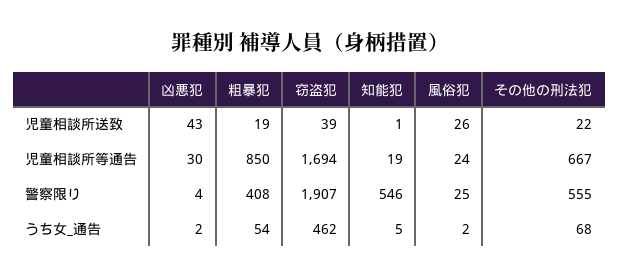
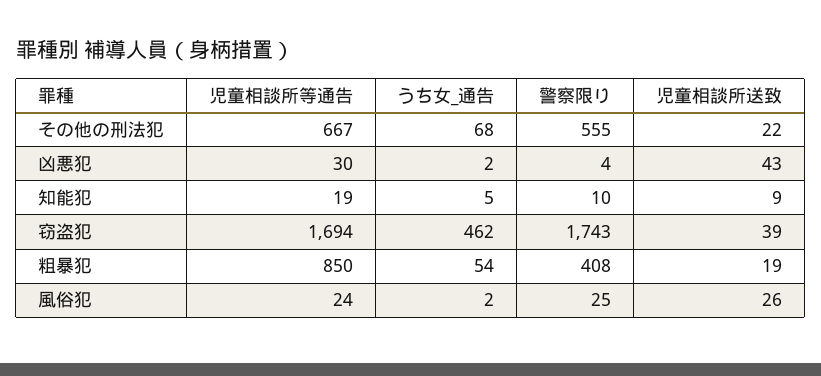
知能犯, 児童相談所送致: 1 -> 9
窃盗犯, 警察限り: 1907 -> 1743
知能犯, 警察限り: 546 -> 10

